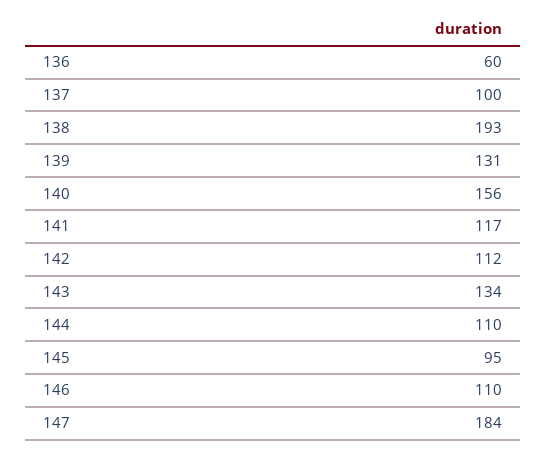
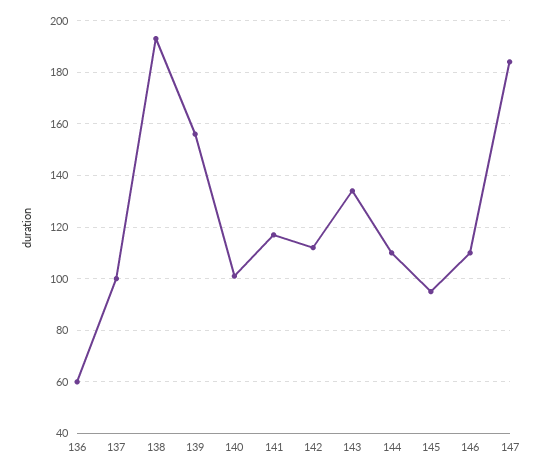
139: 131 -> 155
140: 156 -> 100

